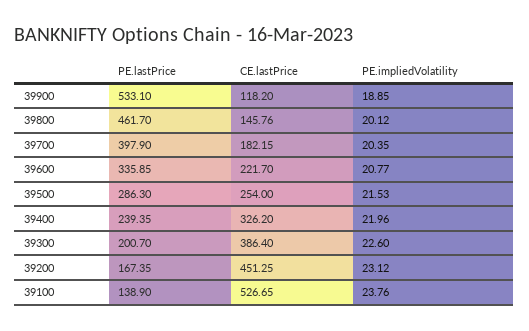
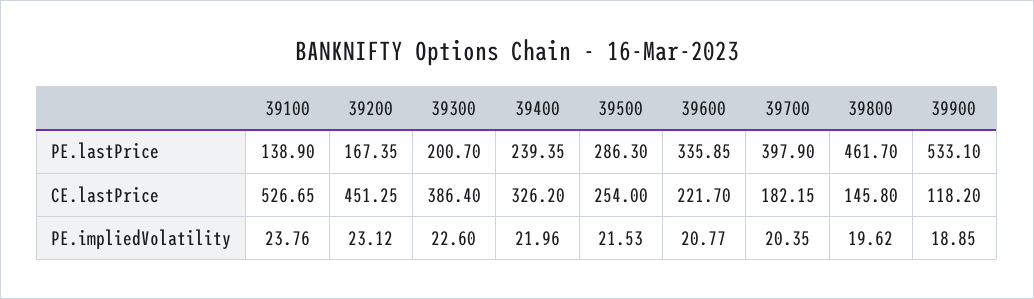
CE.lastPrice, 39800: 145.76 -> 145.8
PE.impliedVolatility, 39800: 20.12 -> 19.62

